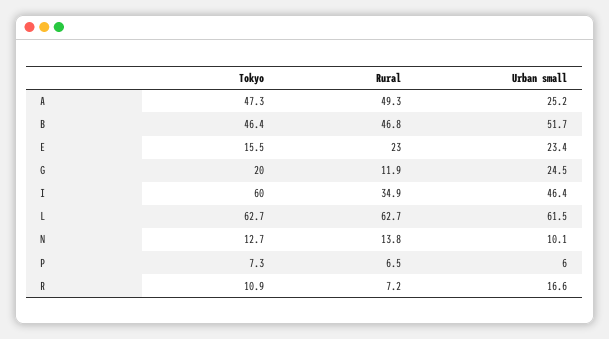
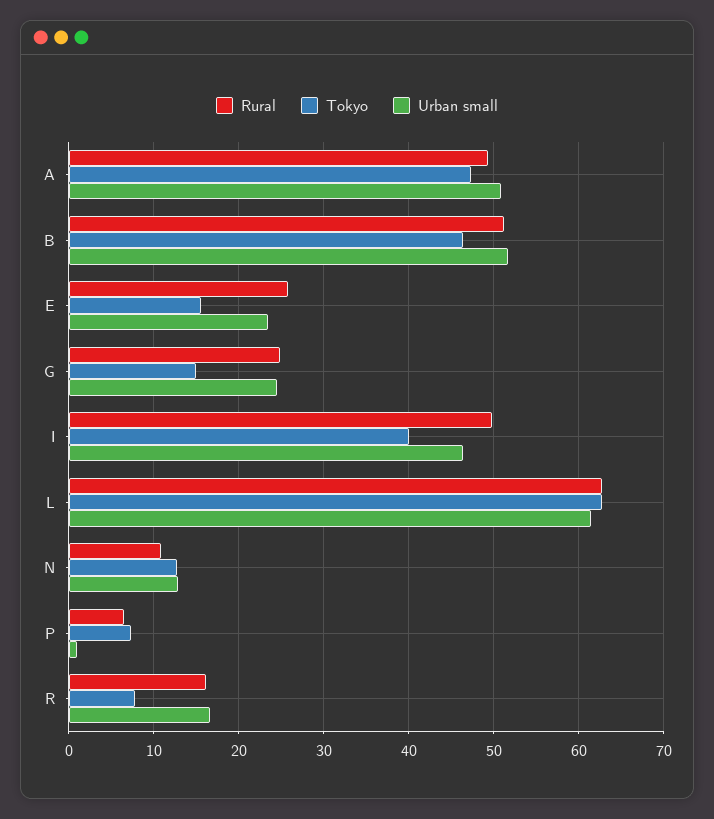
Urban small, A: 25.2 -> 51
Rural, B: 46.8 -> 51
Rural, E: 23 -> 26
Tokyo, G: 20 -> 15
Rural, G: 11.9 -> 25
Tokyo, I: 60 -> 40
Rural, I: 34.9 -> 50
Rural, N: 13.8 -> 11
Urban small, N: 10.1 -> 13
Urban small, P: 6 -> 1
Tokyo, R: 10.9 -> 8
Rural, R: 7.2 -> 16

